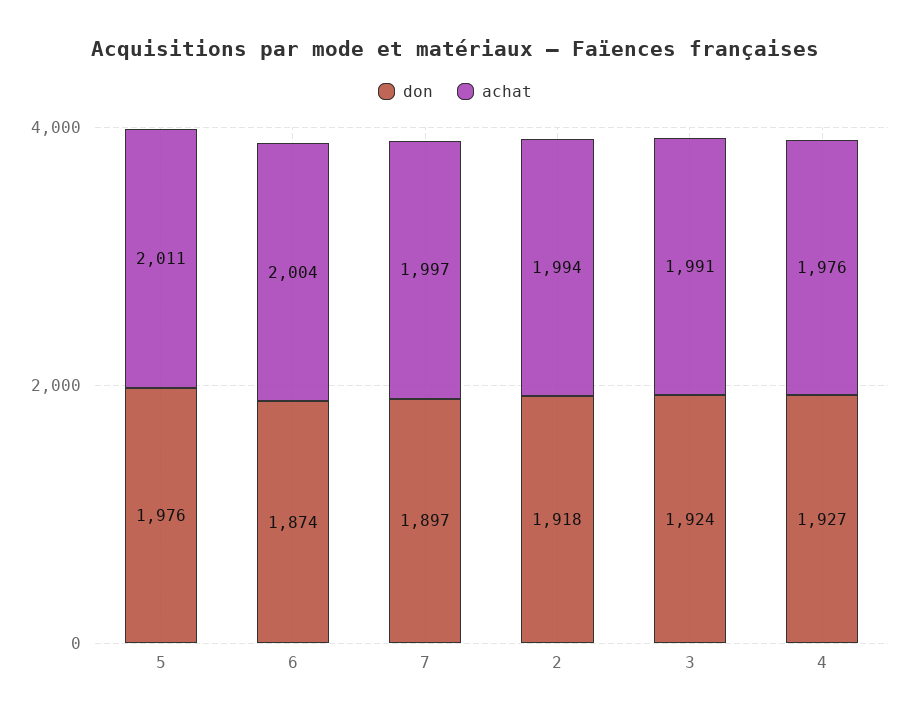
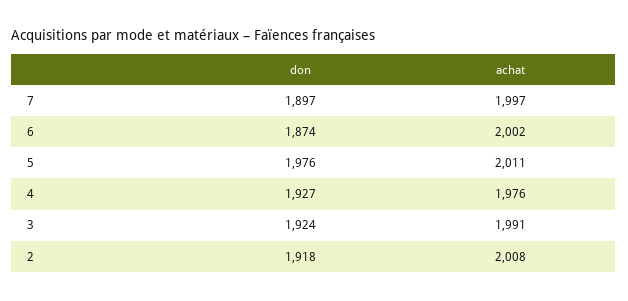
achat, 6: 2004 -> 2002
achat, 2: 1994 -> 2008

